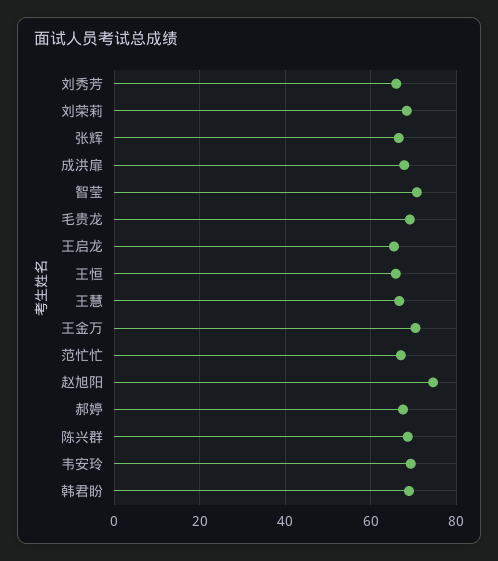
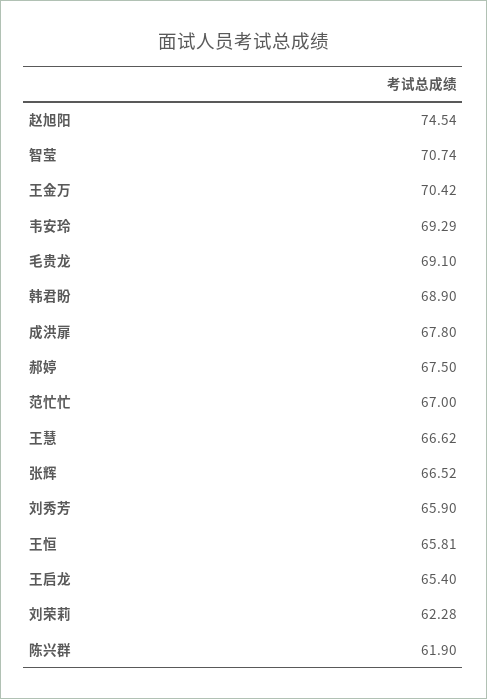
刘荣莉: 68 -> 62.28
陈兴群: 68 -> 61.9

